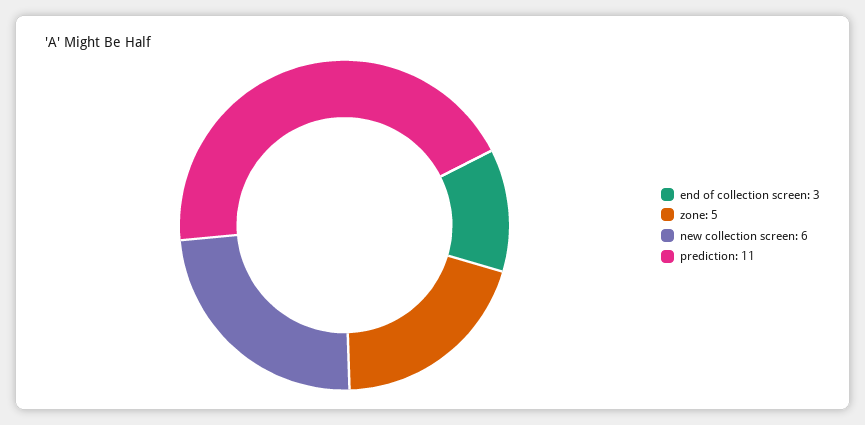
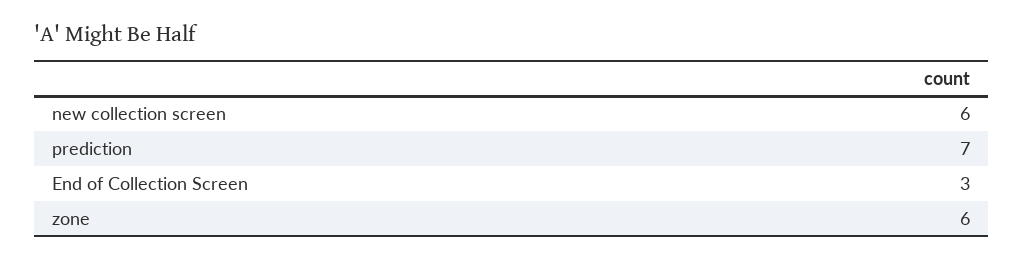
zone: 5 -> 6
prediction: 11 -> 7

